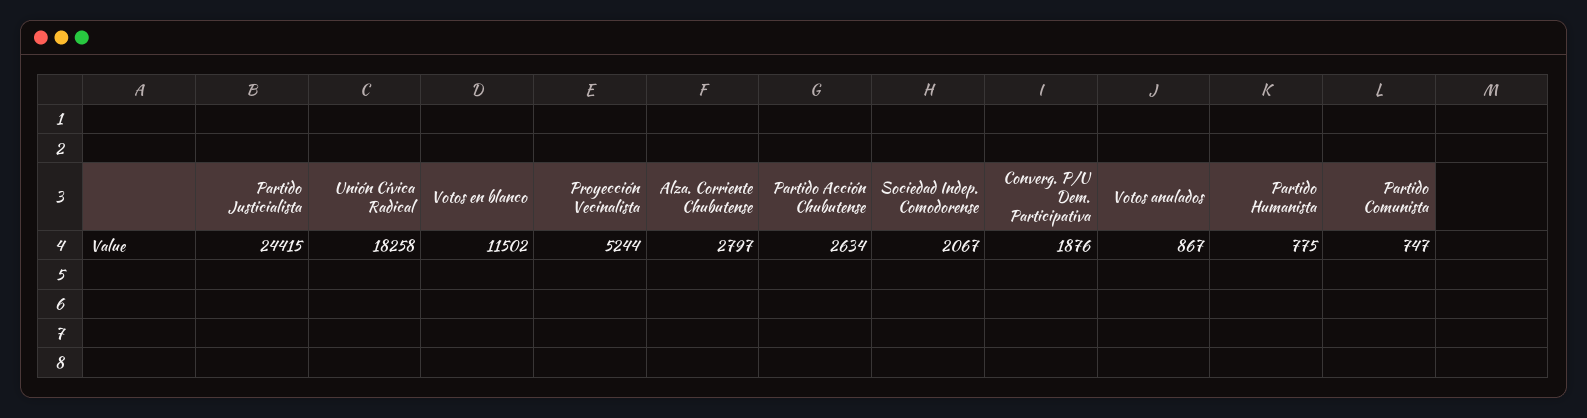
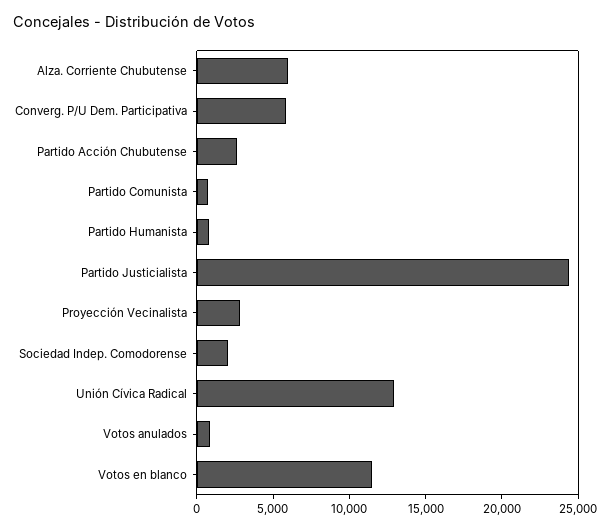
Unión Cívica Radical: 18258 -> 13000
Proyección Vecinalista: 5244 -> 3000
Alza. Corriente Chubutense: 2797 -> 6000
Converg. P/U Dem. Participativa: 1876 -> 6000

